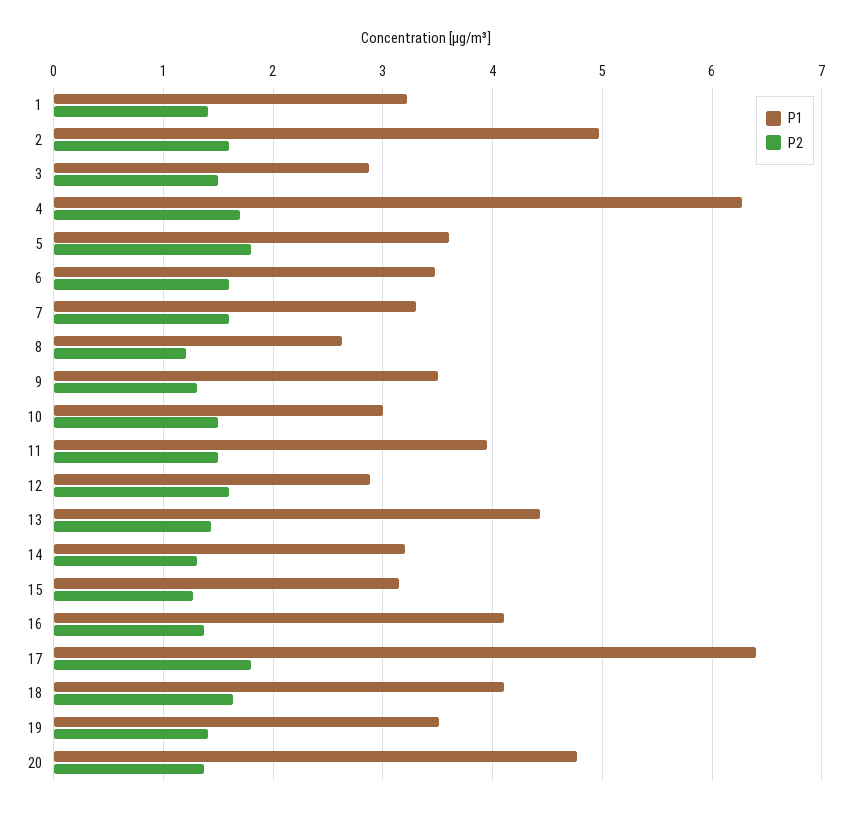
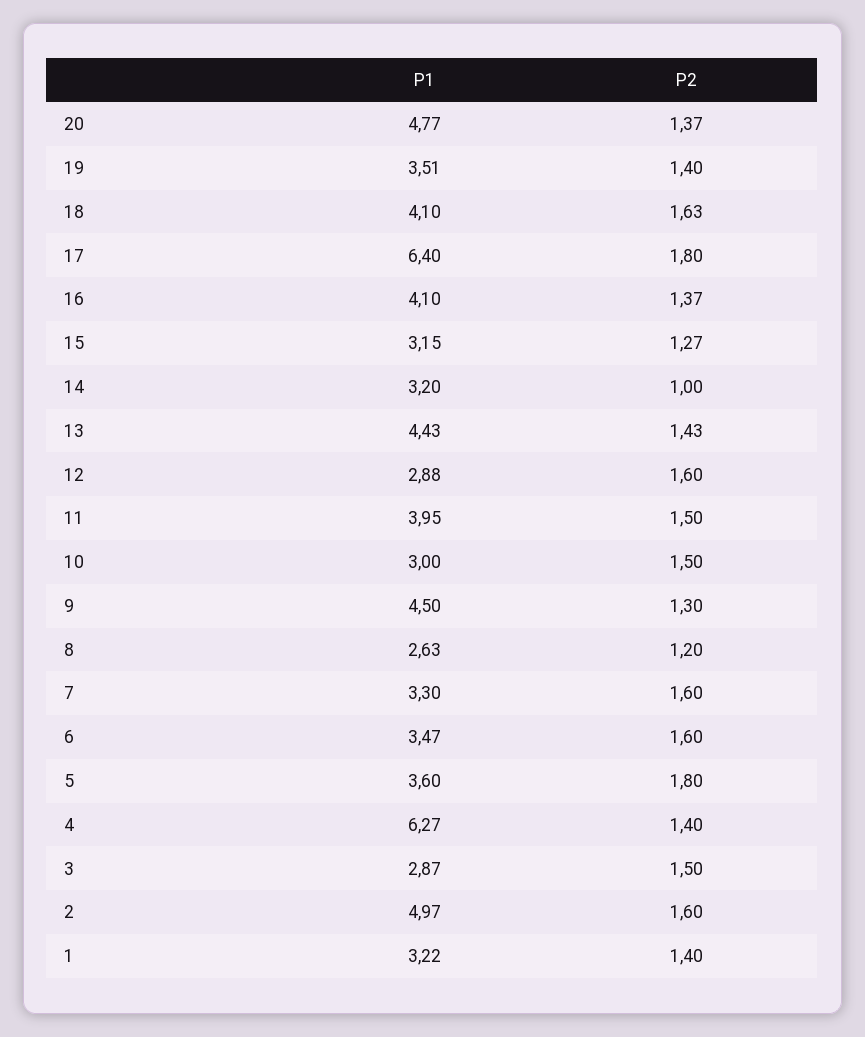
P2, 4: 1.7 -> 1.4
P1, 9: 3.5 -> 4.5
P2, 14: 1.3 -> 1

